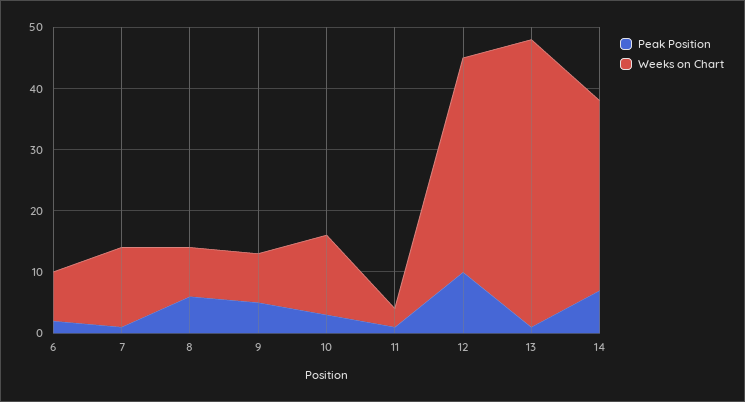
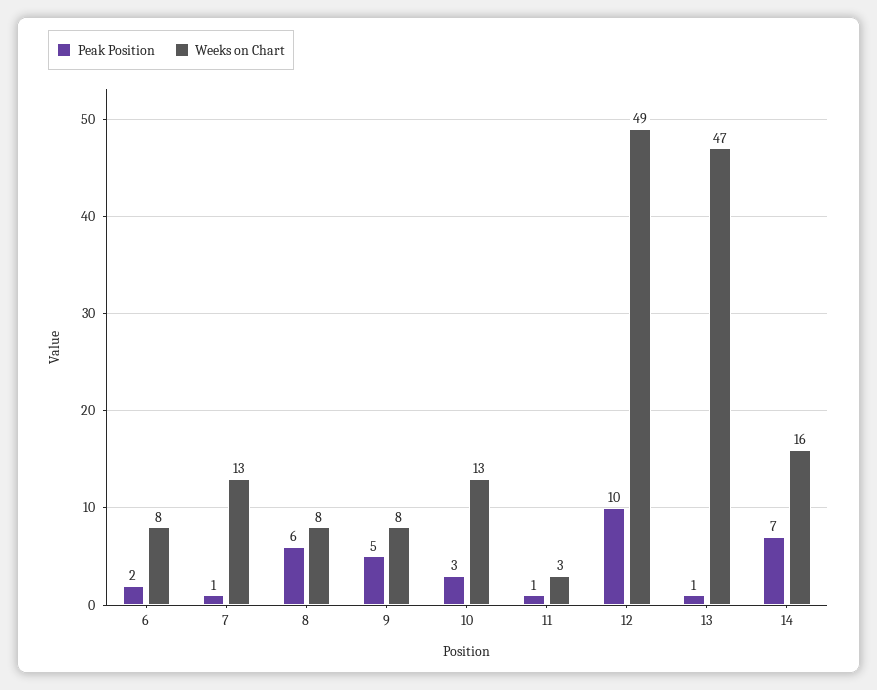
Weeks on Chart, 12: 35 -> 49
Weeks on Chart, 14: 30 -> 16

